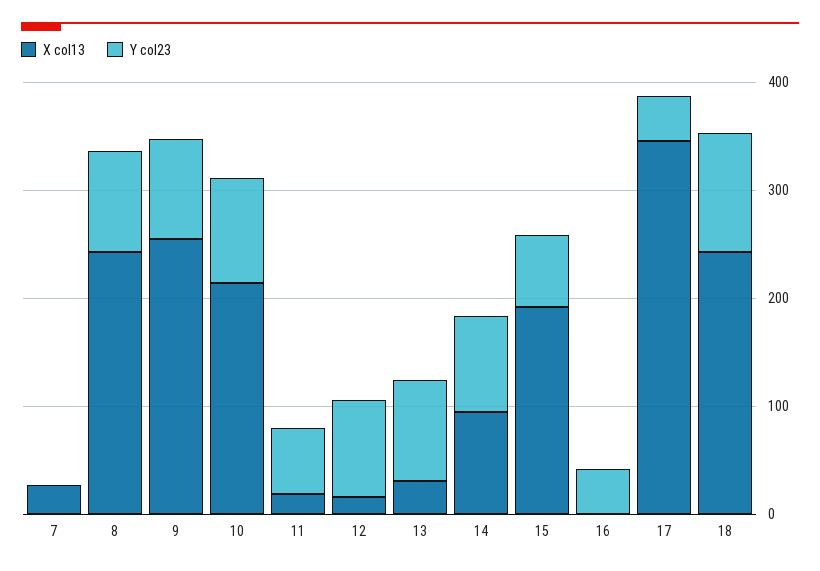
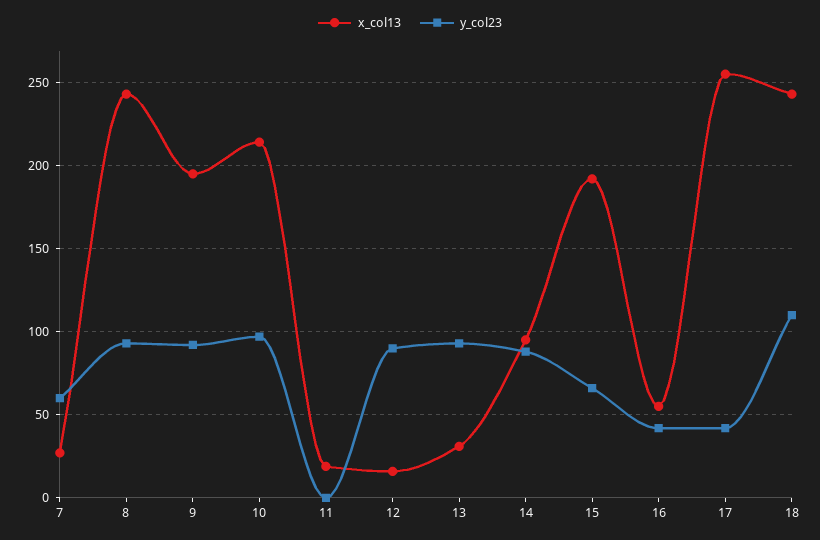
Y col23, 7: 0 -> 60
X col13, 9: 260 -> 195
Y col23, 11: 60 -> 0
X col13, 16: 0 -> 55
X col13, 17: 340 -> 255

